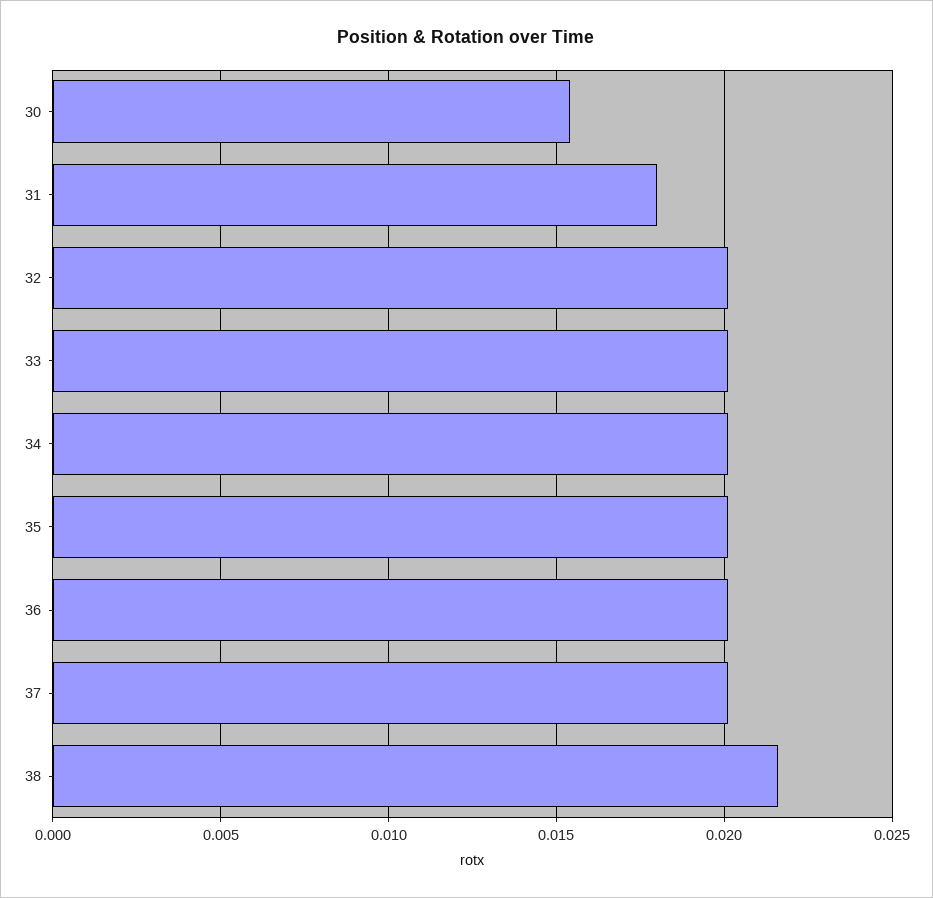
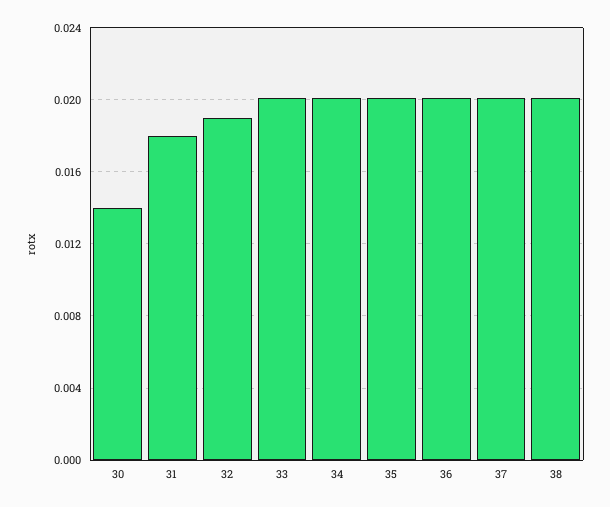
30: 0.0155 -> 0.014
32: 0.02 -> 0.019
38: 0.0215 -> 0.02

